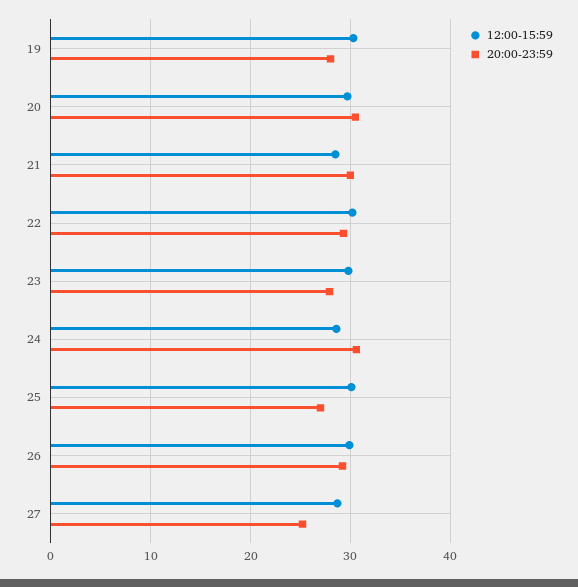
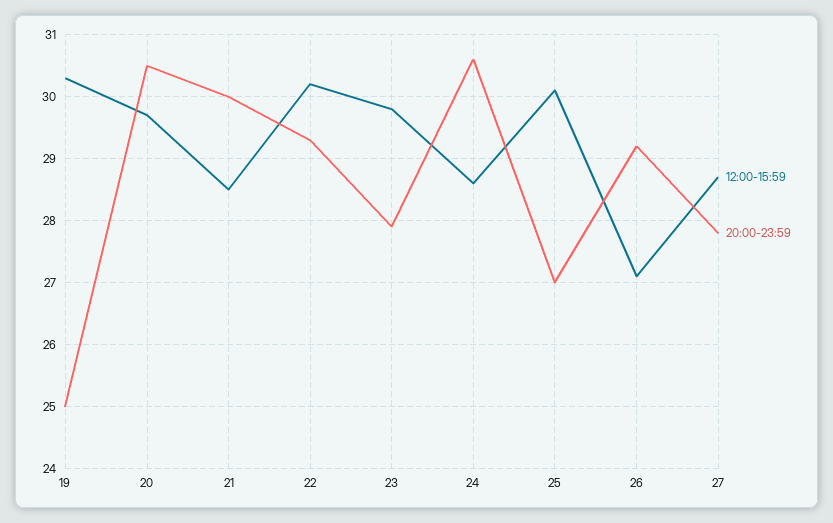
20:00-23:59, 19: 28 -> 25
12:00-15:59, 26: 30 -> 27.1
20:00-23:59, 27: 25 -> 27.8

